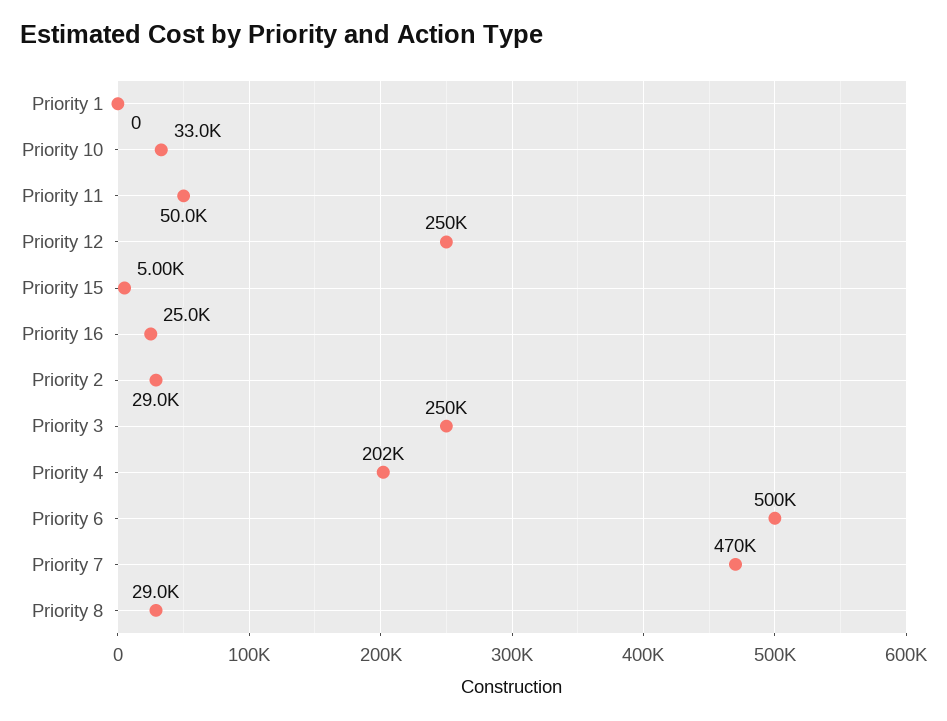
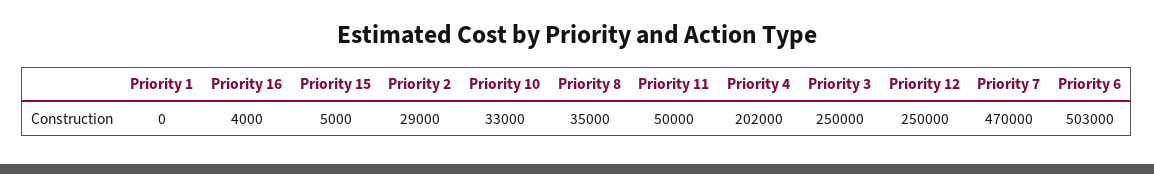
Priority 16: 25000 -> 4000
Priority 6: 500000 -> 503000
Priority 8: 29000 -> 35000

